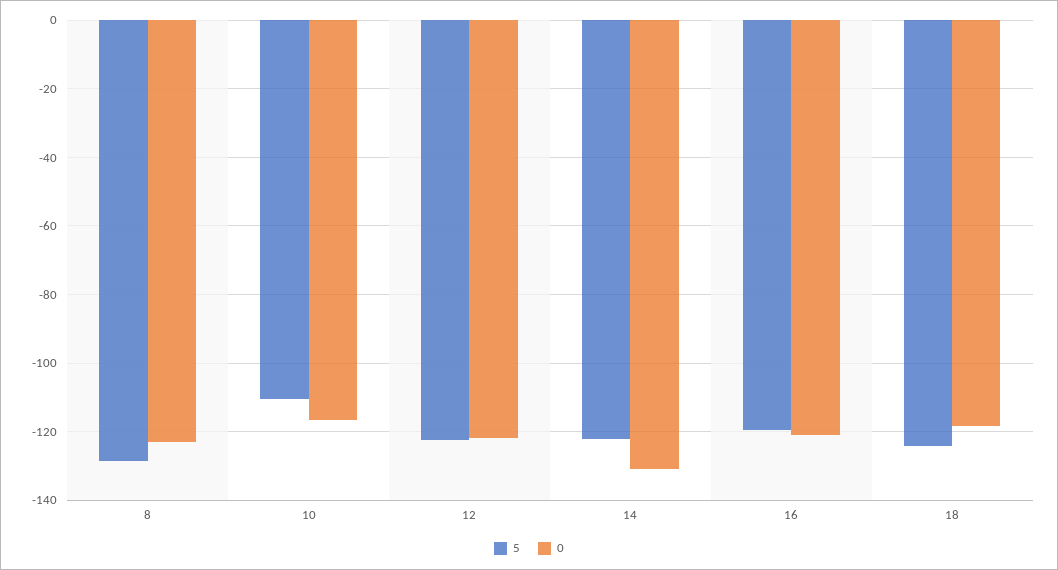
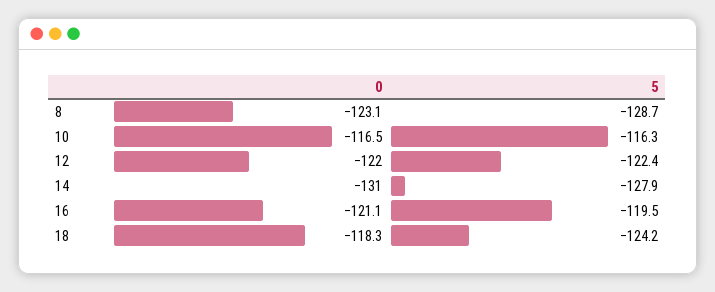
5, 10: -110 -> -116.3
5, 14: -122 -> -127.9

